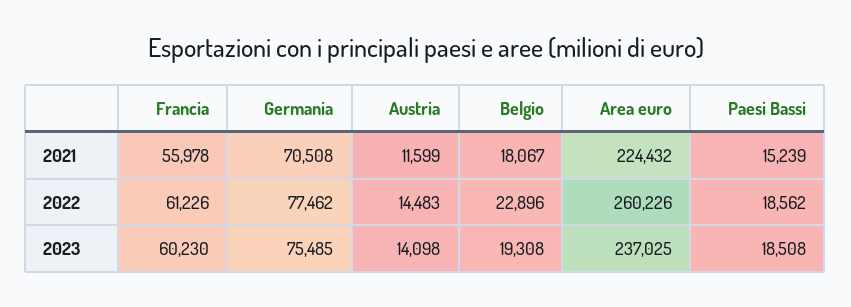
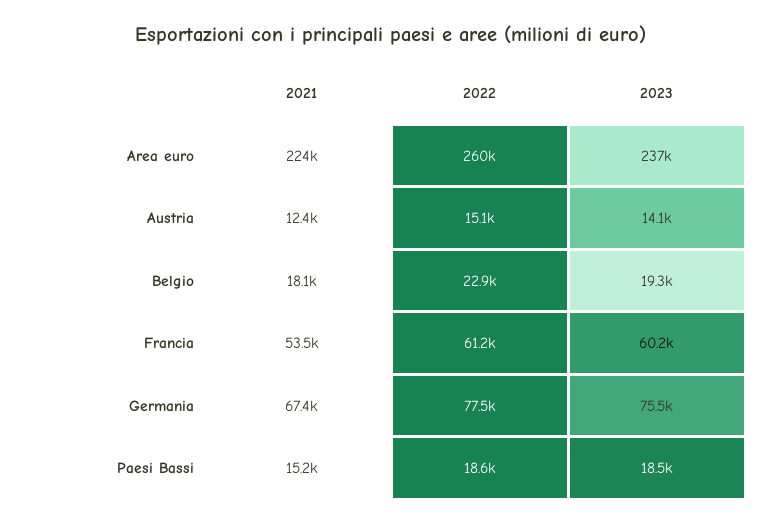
Francia, 2021: 55978 -> 53500
Germania, 2021: 70508 -> 67400
Austria, 2021: 11599 -> 12400
Austria, 2022: 14483 -> 15100

